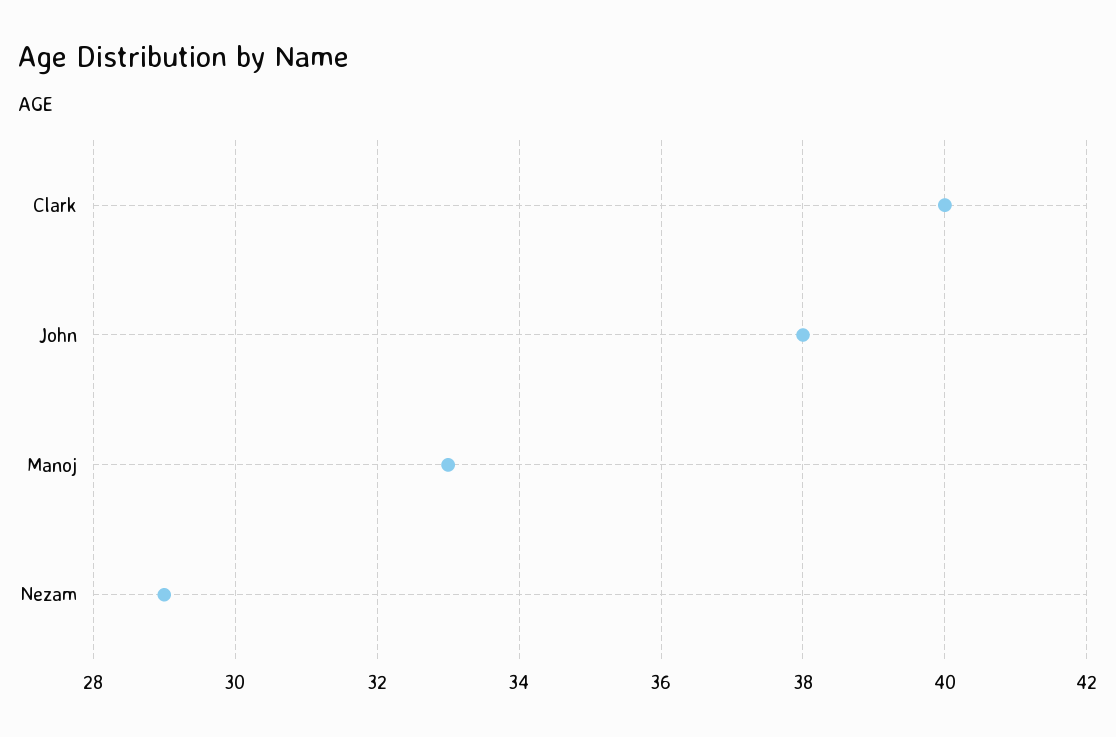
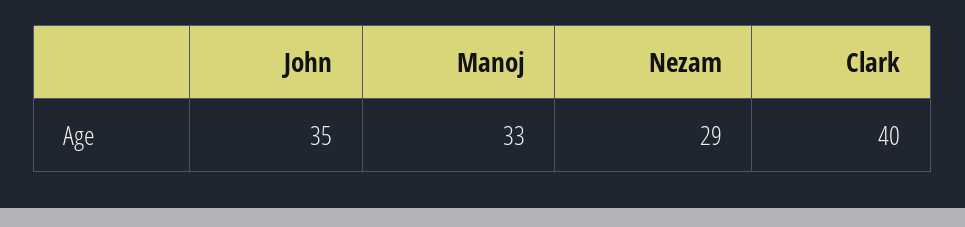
John: 38 -> 35

